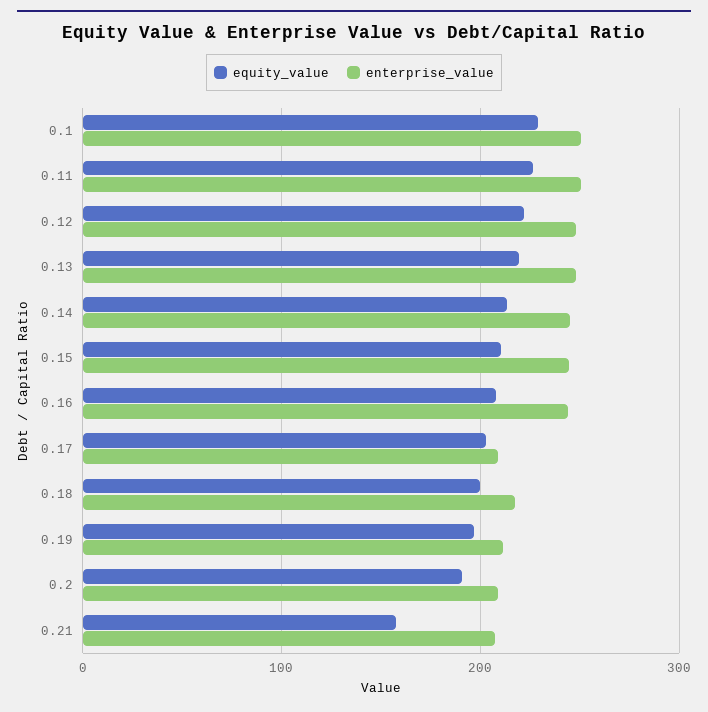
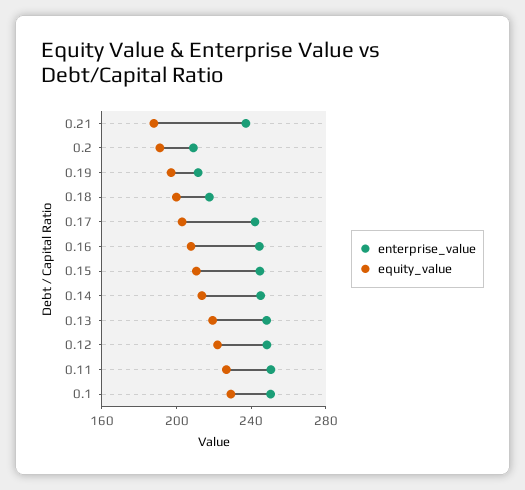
enterprise_value, 0.17: 210 -> 240
equity_value, 0.21: 160 -> 190
enterprise_value, 0.21: 210 -> 240

